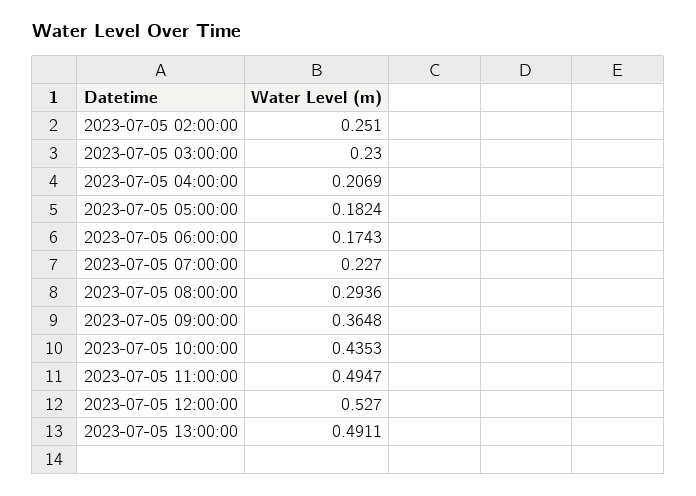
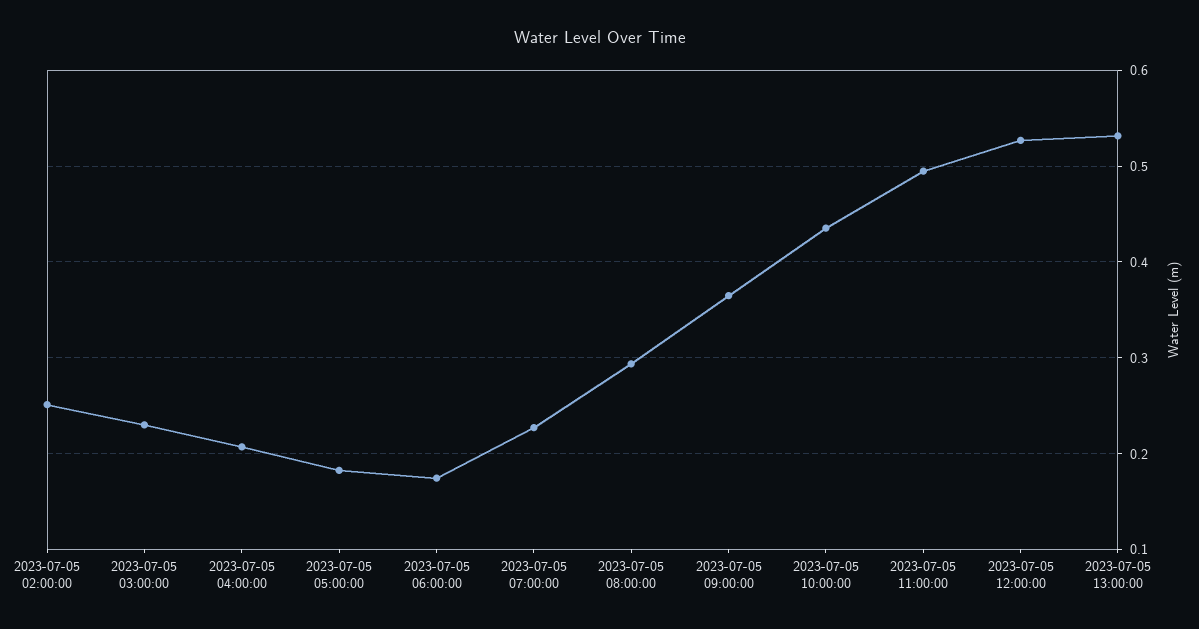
2023-07-05 13:00:00: 0.4911 -> 0.53

